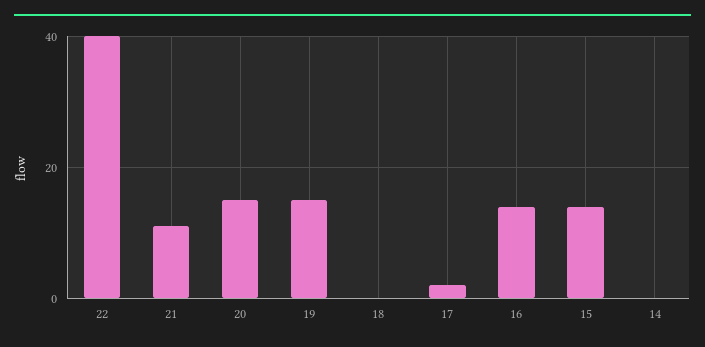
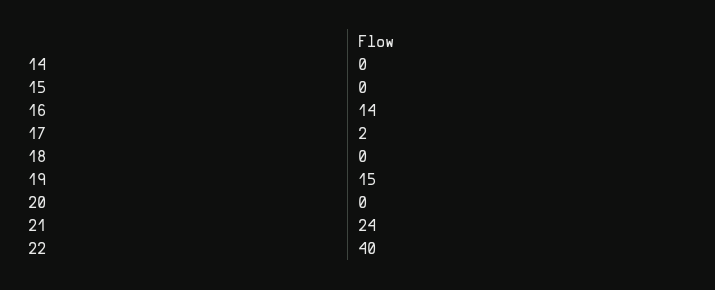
21: 10 -> 24
20: 15 -> 0
15: 15 -> 0

